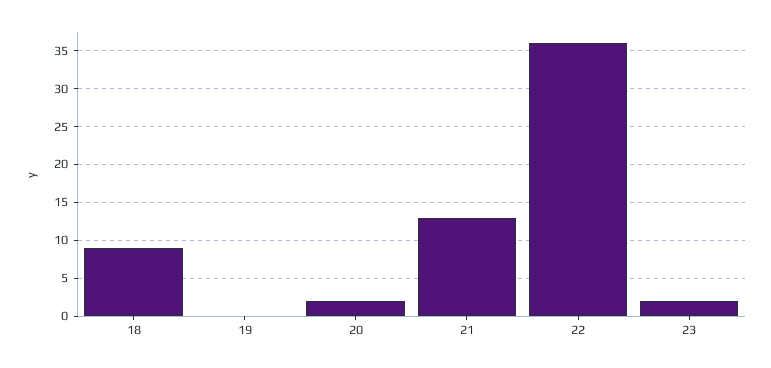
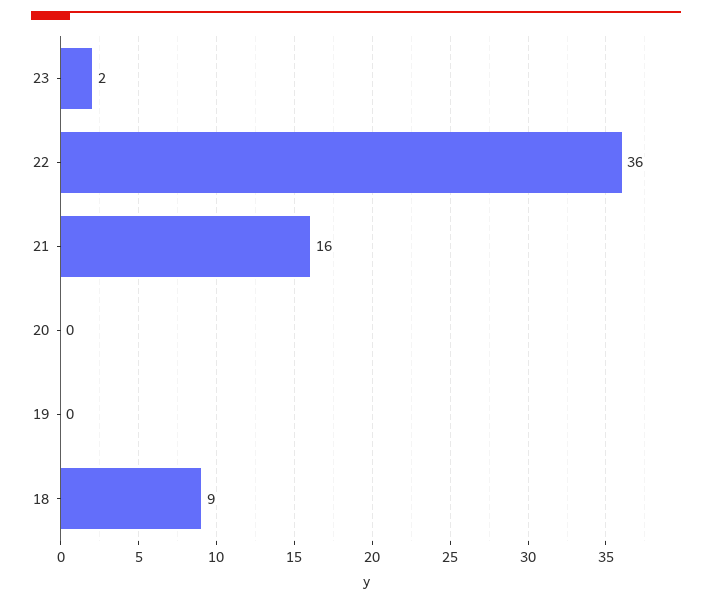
20: 2 -> 0
21: 13 -> 16

